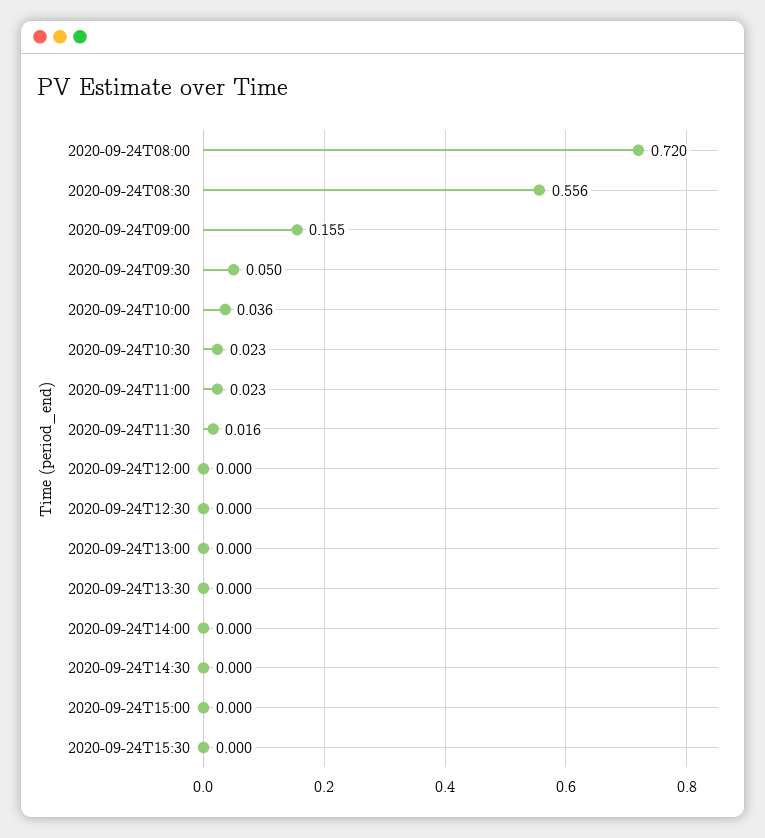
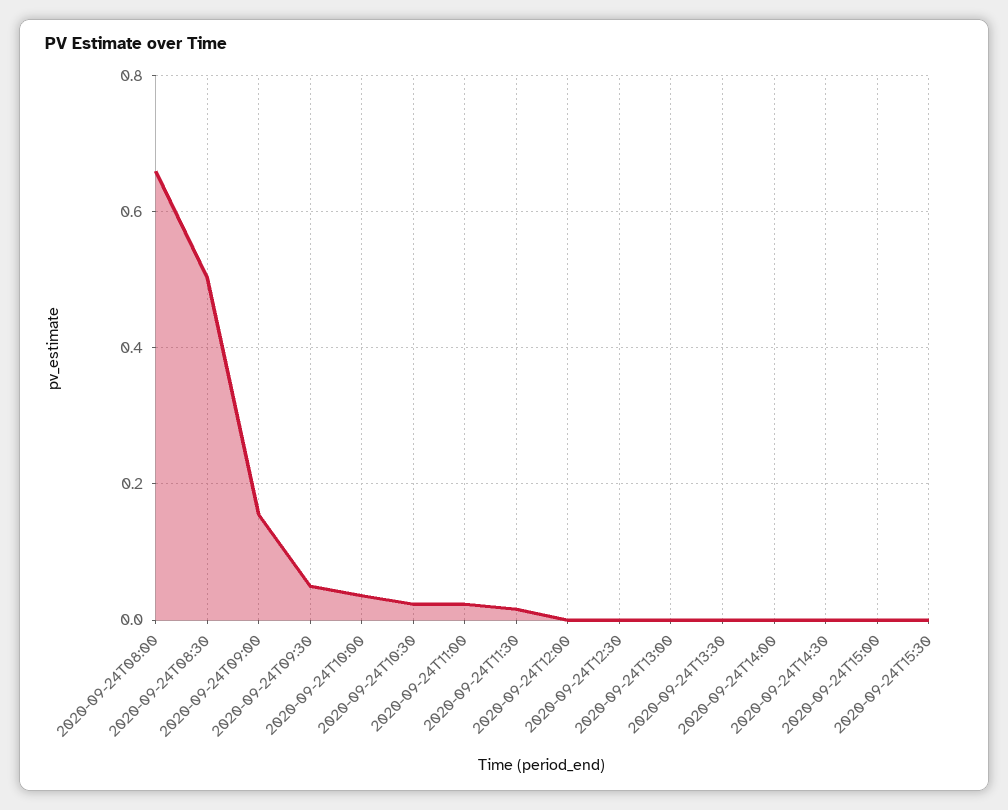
2020-09-24T08:00: 0.72 -> 0.66
2020-09-24T08:30: 0.556 -> 0.5

